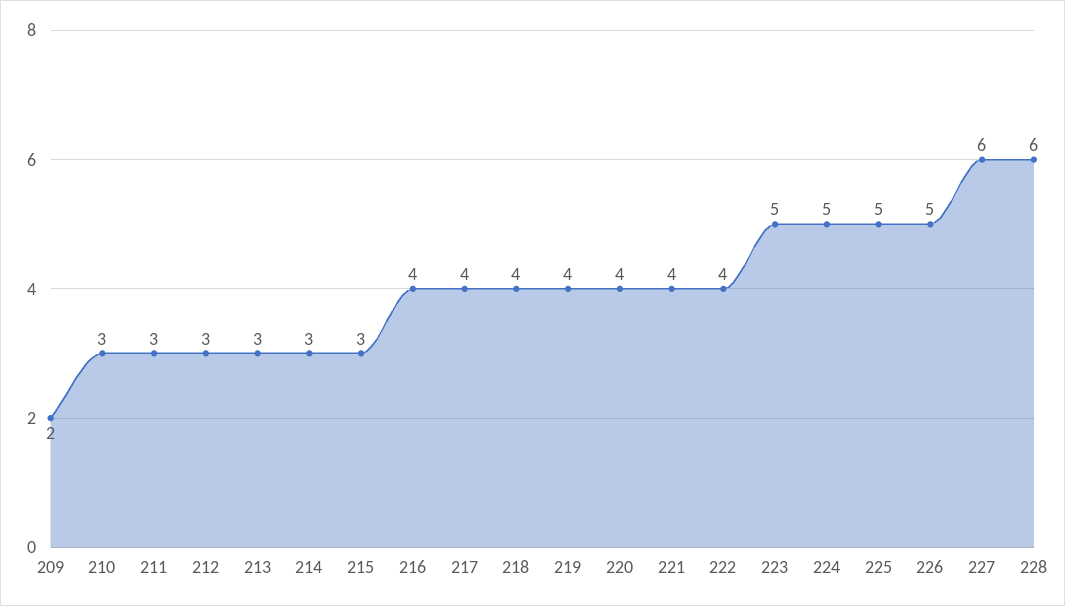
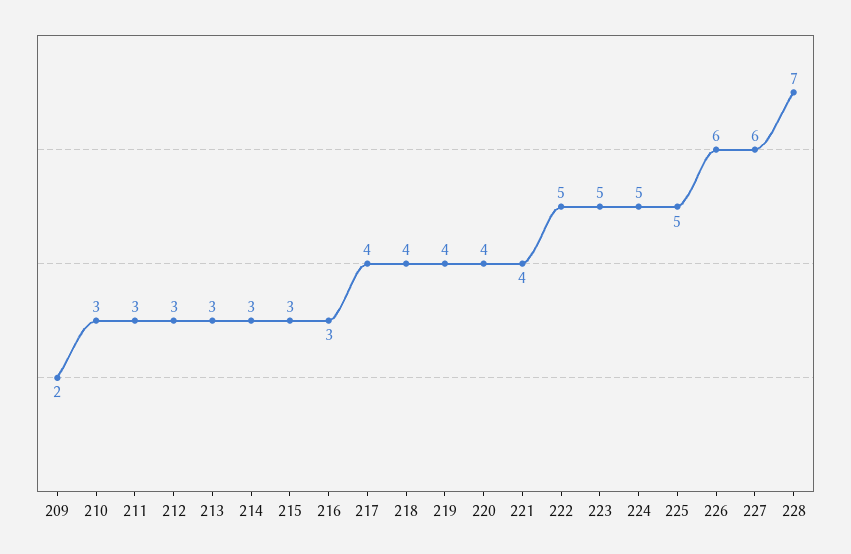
216: 4 -> 3
222: 4 -> 5
226: 5 -> 6
228: 6 -> 7

